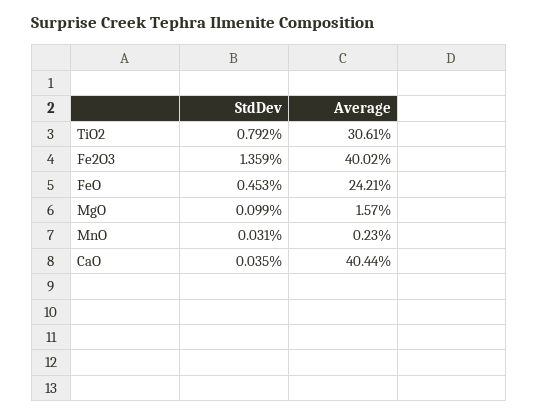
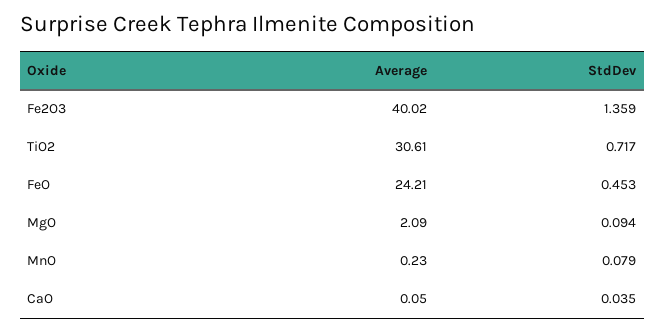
StdDev, TiO2: 0.792 -> 0.717
StdDev, MgO: 0.099 -> 0.094
Average, MgO: 1.57 -> 2.09
StdDev, MnO: 0.031 -> 0.079
Average, CaO: 40.44 -> 0.05

